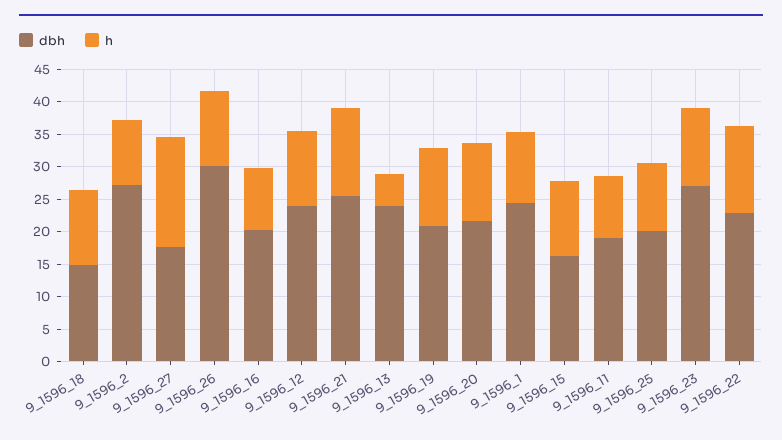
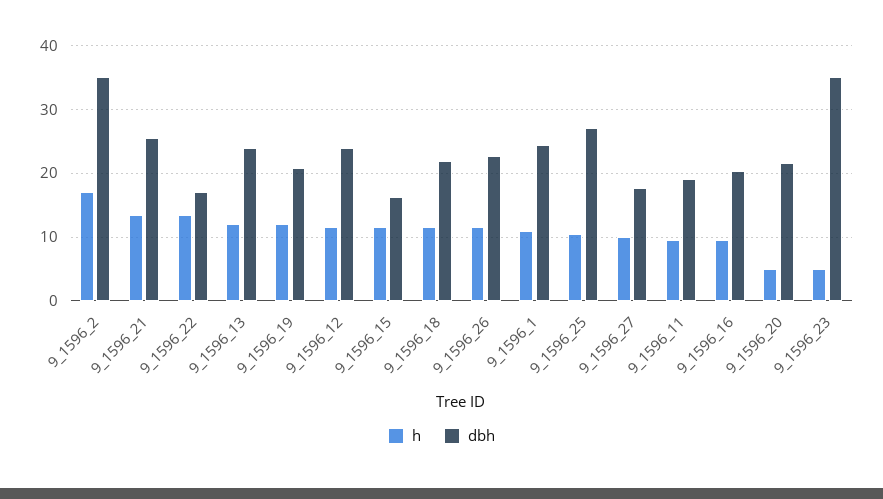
dbh, 9_1596_18: 15 -> 22
dbh, 9_1596_2: 27.5 -> 35
h, 9_1596_2: 10 -> 17
h, 9_1596_27: 17.5 -> 10
dbh, 9_1596_26: 30 -> 23
h, 9_1596_13: 5 -> 12
h, 9_1596_20: 12.5 -> 5
dbh, 9_1596_25: 20 -> 27
dbh, 9_1596_23: 27.5 -> 35
h, 9_1596_23: 12.5 -> 5
dbh, 9_1596_22: 22.5 -> 17

